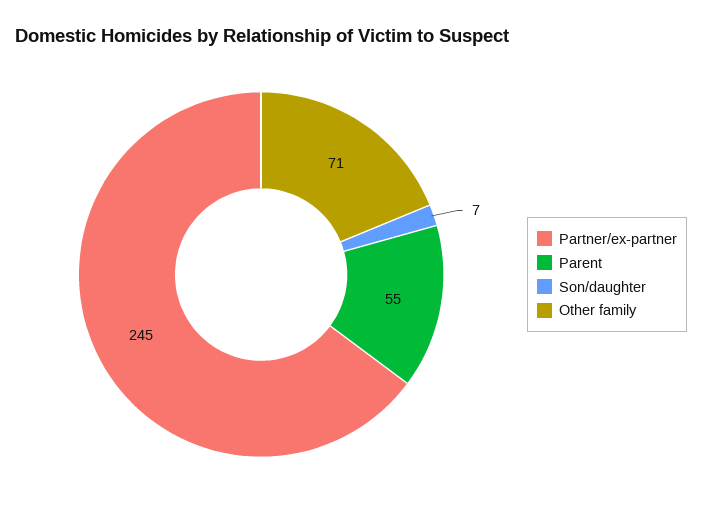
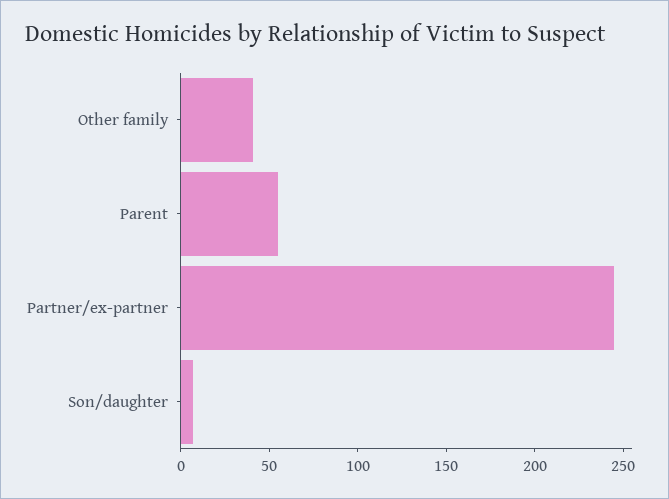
Other family: 71 -> 40

